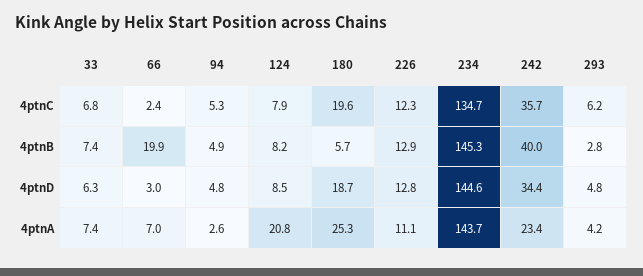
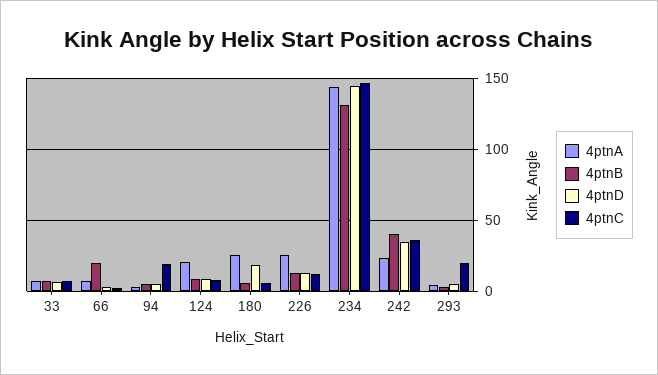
4ptnC, 94: 5.3 -> 20
4ptnC, 180: 19.6 -> 5
4ptnC, 234: 134.7 -> 145
4ptnC, 293: 6.2 -> 20
4ptnB, 234: 145.3 -> 130
4ptnA, 226: 11.1 -> 25

